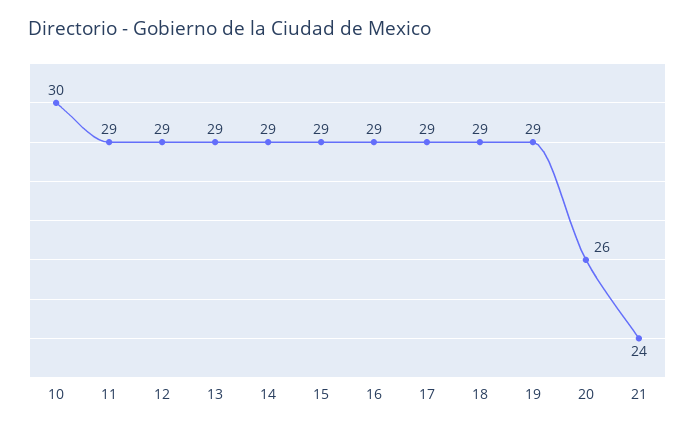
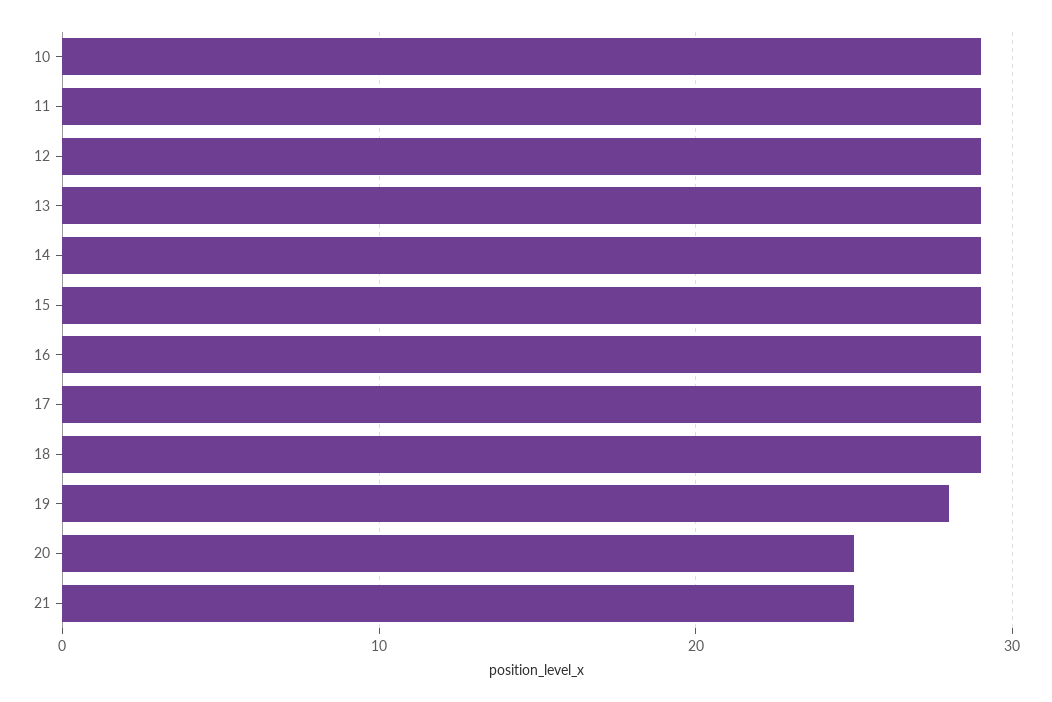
10: 30 -> 29
19: 29 -> 28
20: 26 -> 25
21: 24 -> 25

